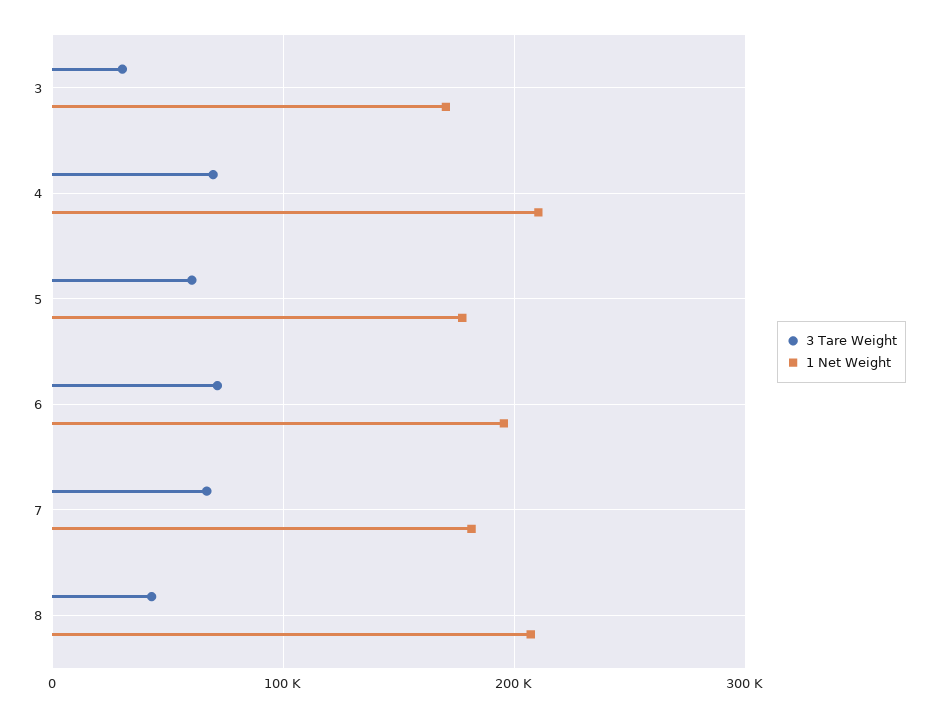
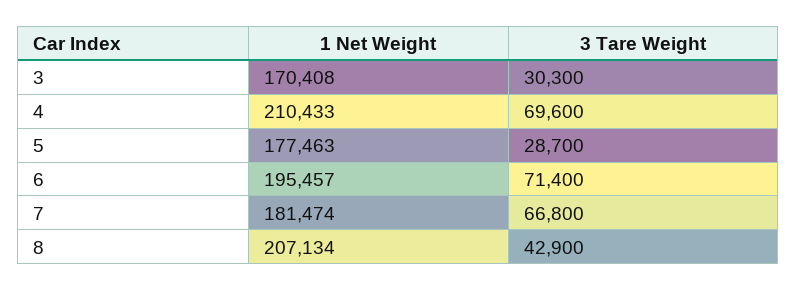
3 Tare Weight, 5: 60000 -> 28700

